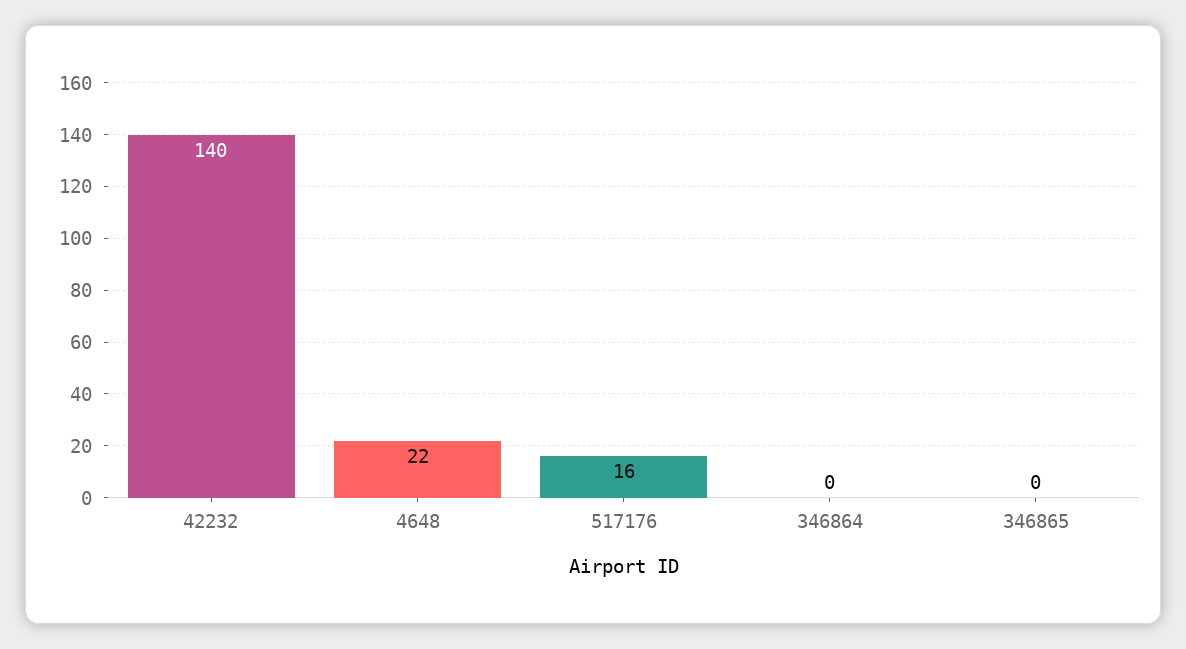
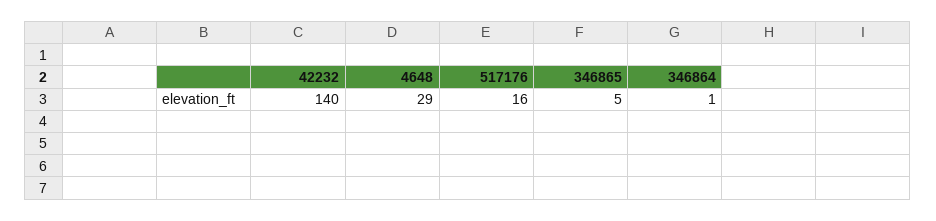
4648: 22 -> 29
346864: 0 -> 1
346865: 0 -> 5

